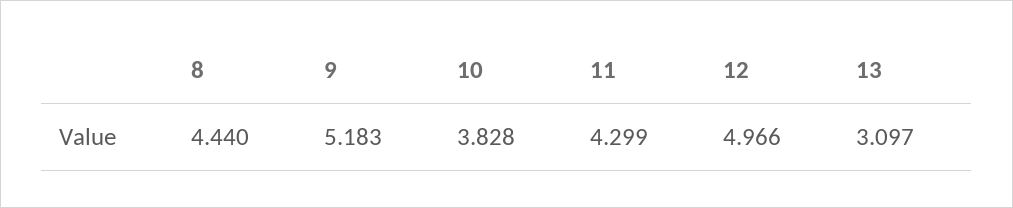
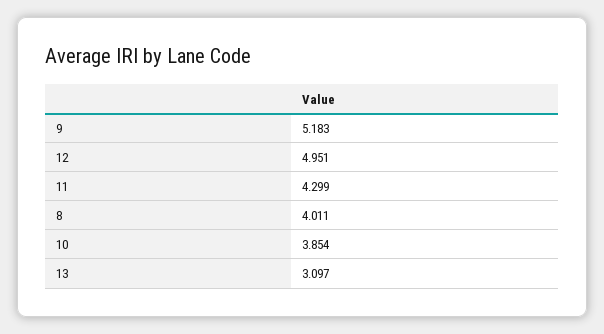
8: 4.44 -> 4.011
10: 3.828 -> 3.854
12: 4.966 -> 4.951

